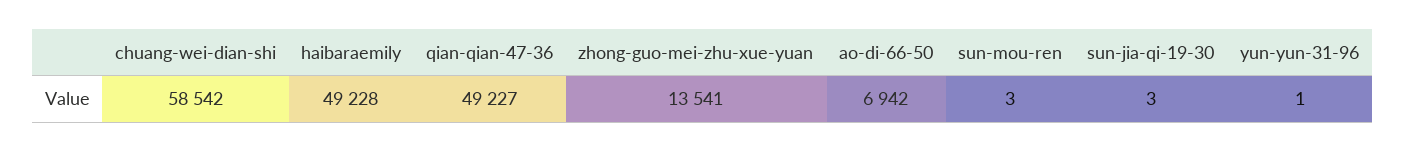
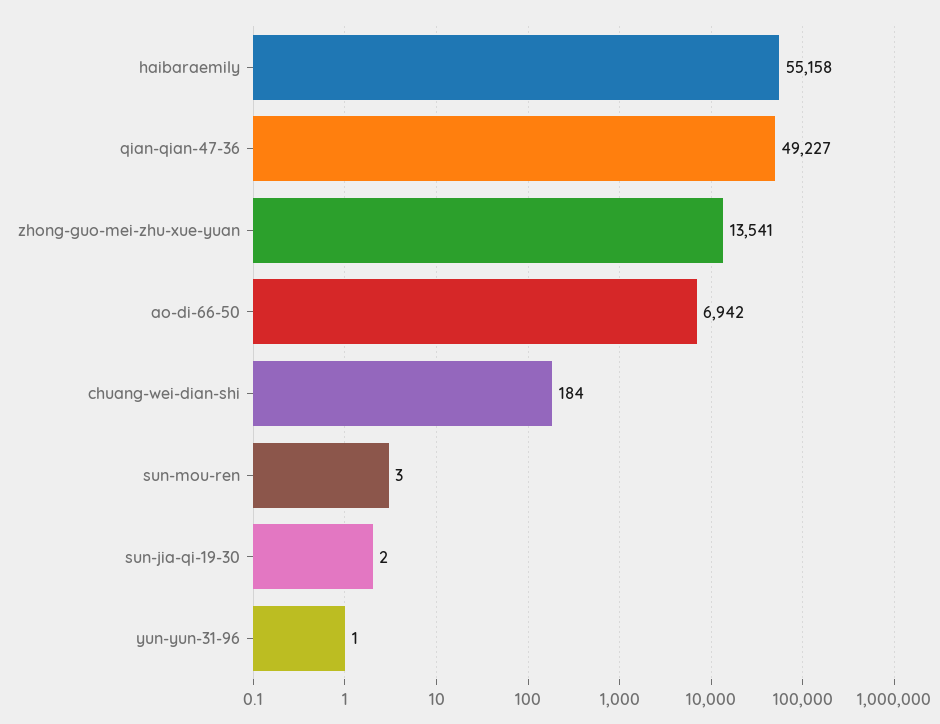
chuang-wei-dian-shi: 58542 -> 184
haibaraemily: 49228 -> 55158
sun-jia-qi-19-30: 3 -> 2

